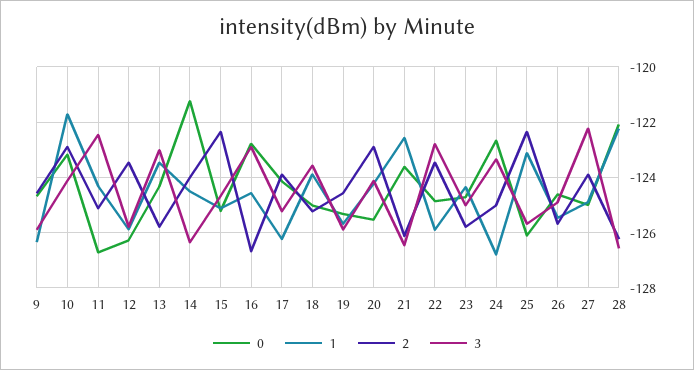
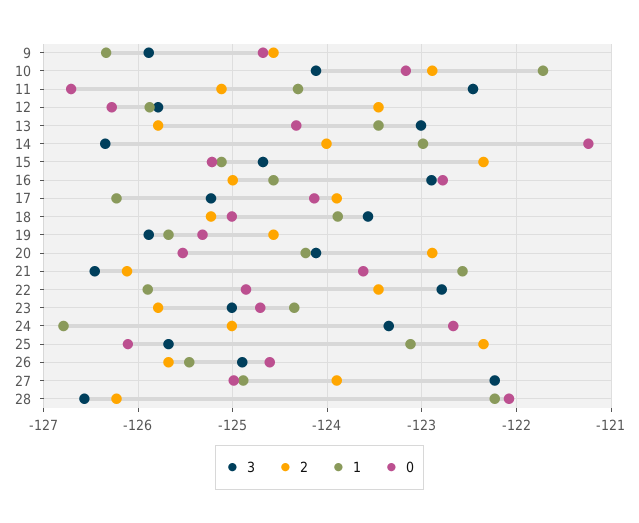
1, 14: -124.5 -> -123
2, 16: -126.75 -> -125

